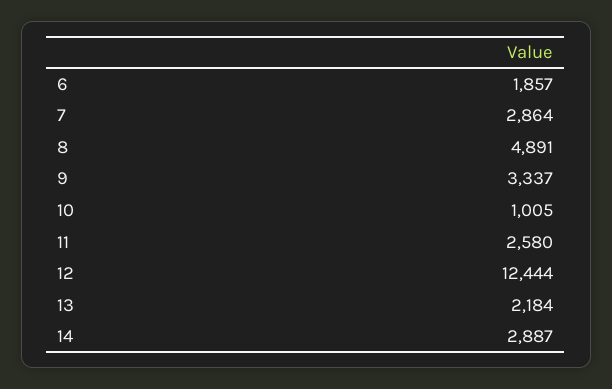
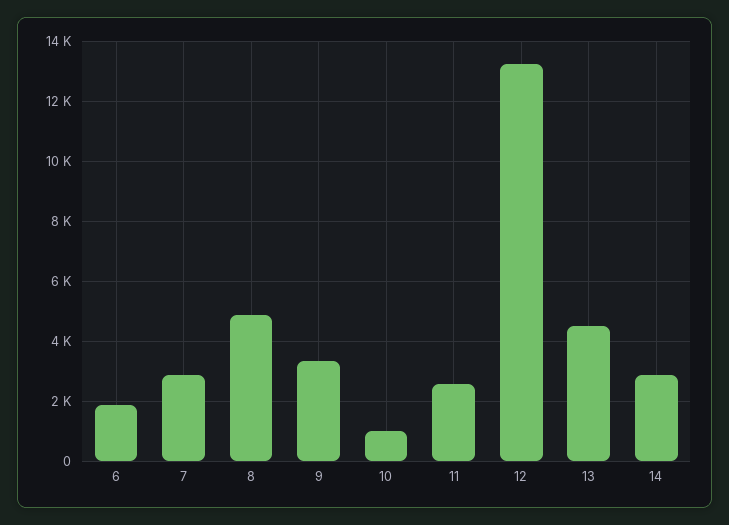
12: 12444 -> 13250
13: 2184 -> 4500

